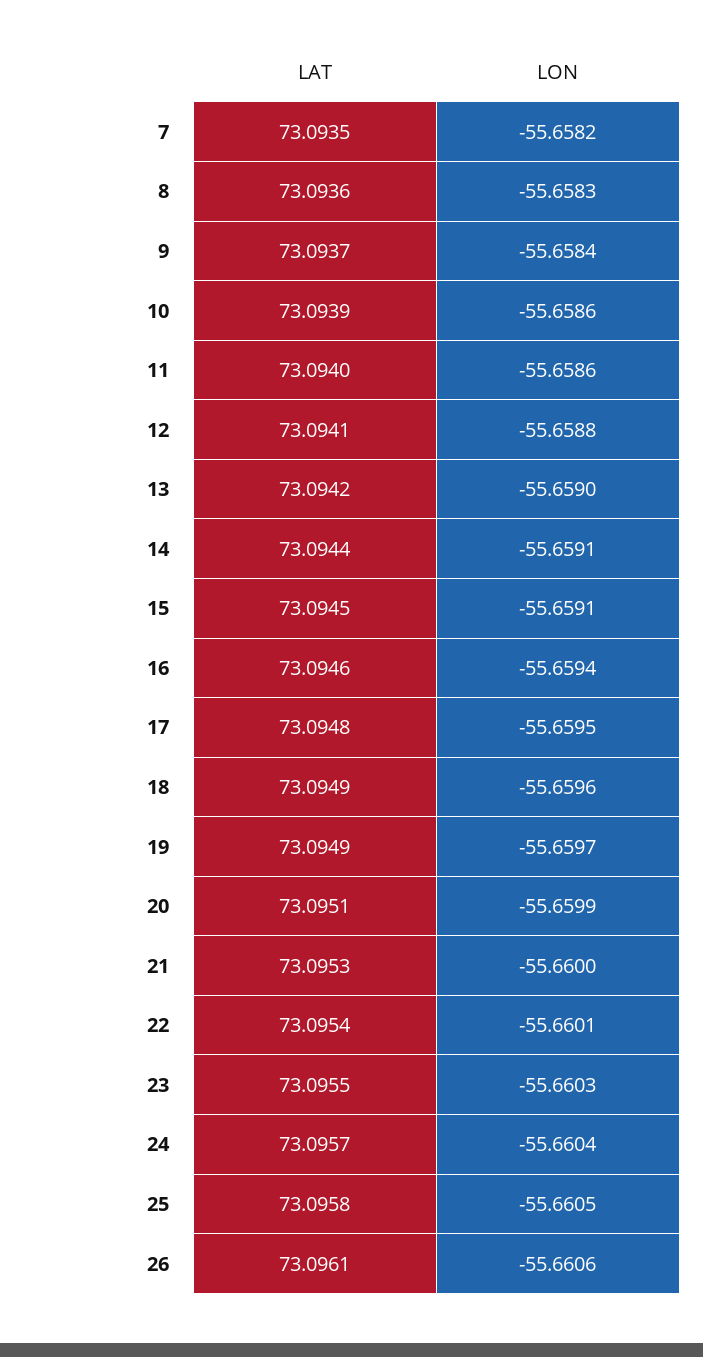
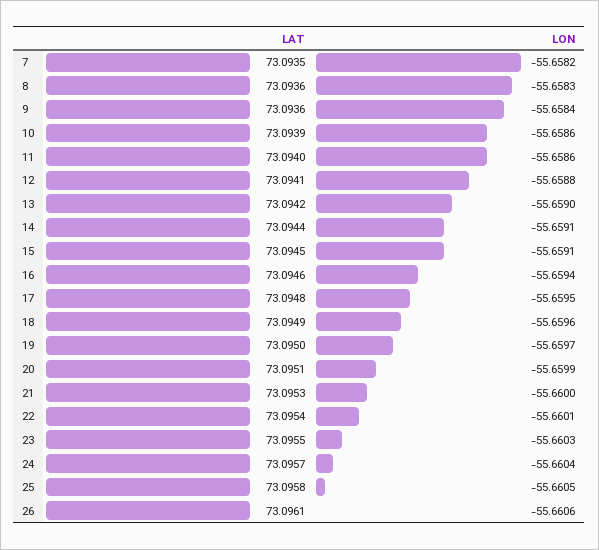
LAT, 9: 73.0937 -> 73.0936
LAT, 19: 73.0949 -> 73.095

